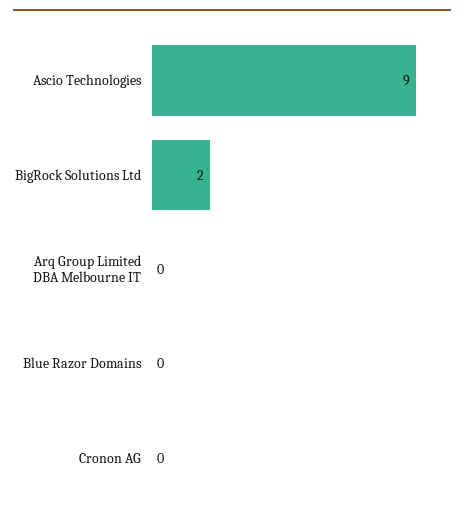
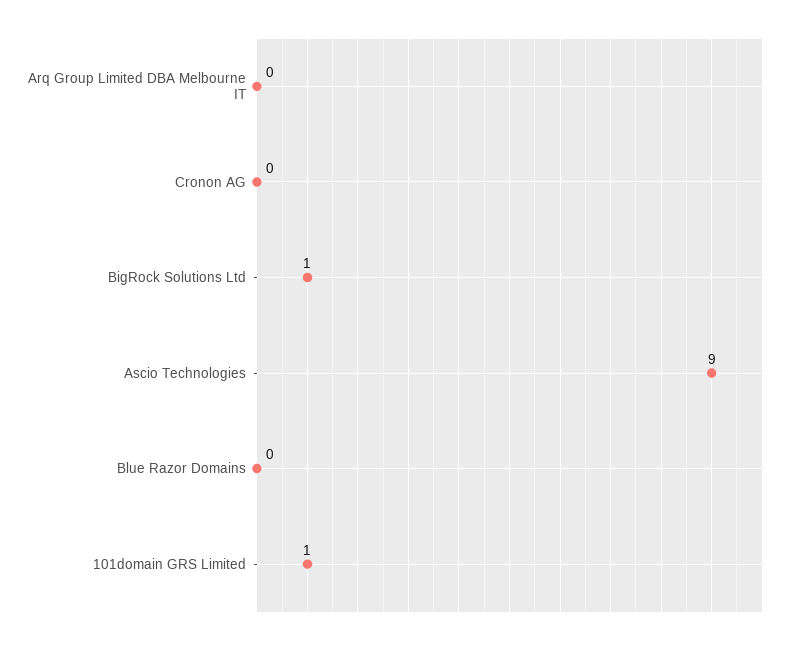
BigRock Solutions Ltd: 2 -> 1
101domain GRS Limited: none -> 1

